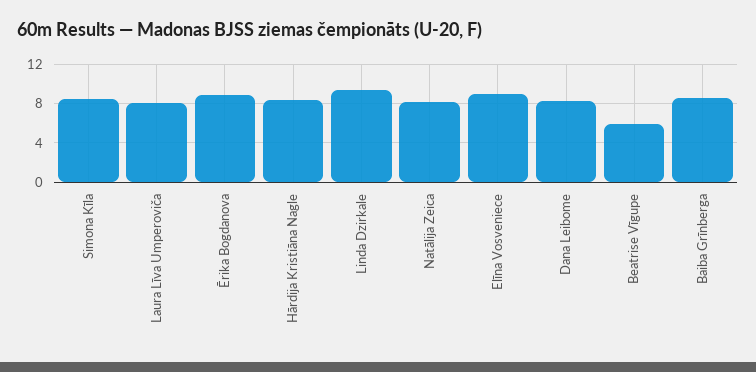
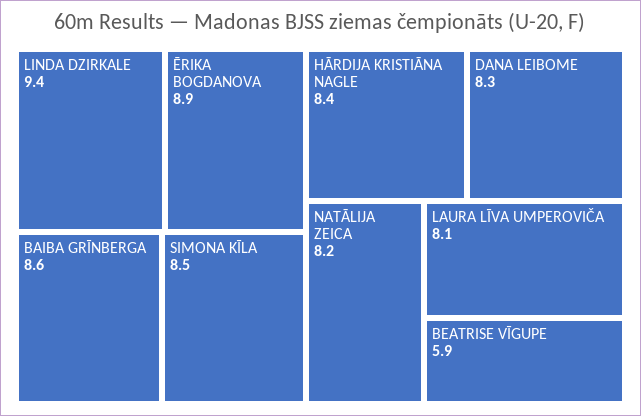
Elīna Vosveniece: 9 -> none

